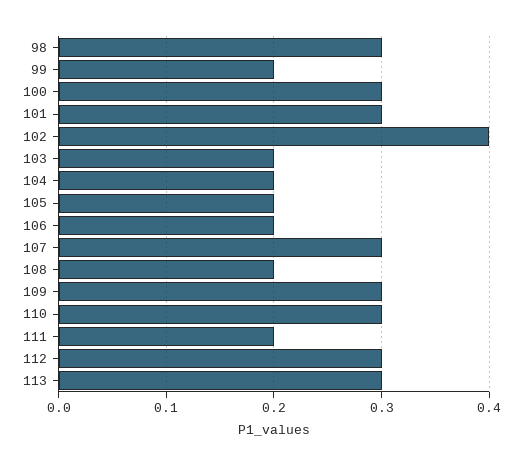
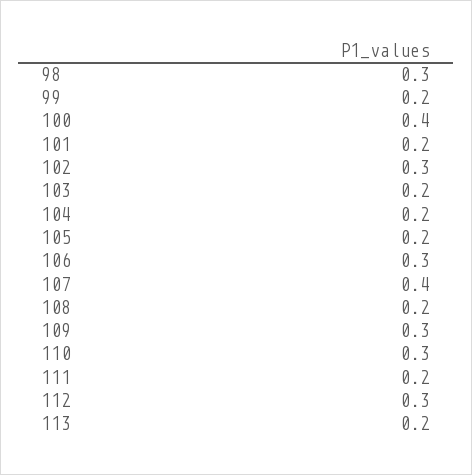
100: 0.3 -> 0.4
101: 0.3 -> 0.2
102: 0.4 -> 0.3
106: 0.2 -> 0.3
107: 0.3 -> 0.4
113: 0.3 -> 0.2

